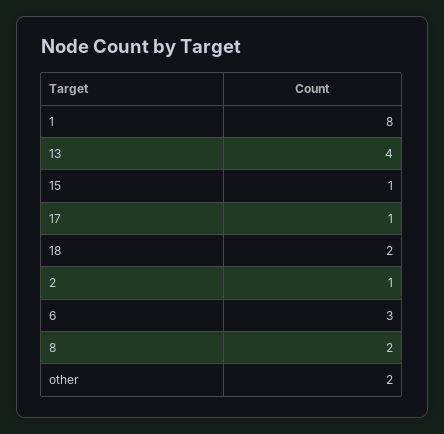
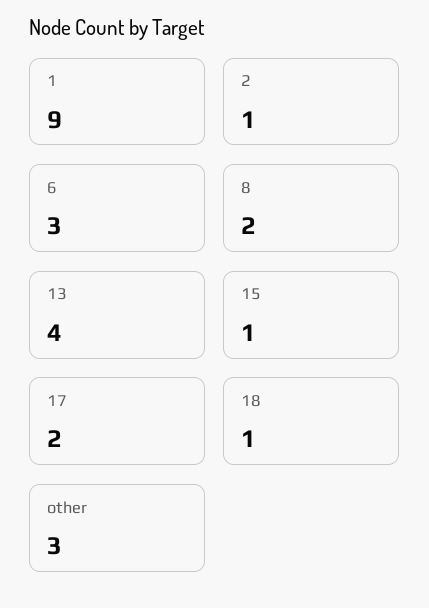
1: 8 -> 9
17: 1 -> 2
18: 2 -> 1
other: 2 -> 3

